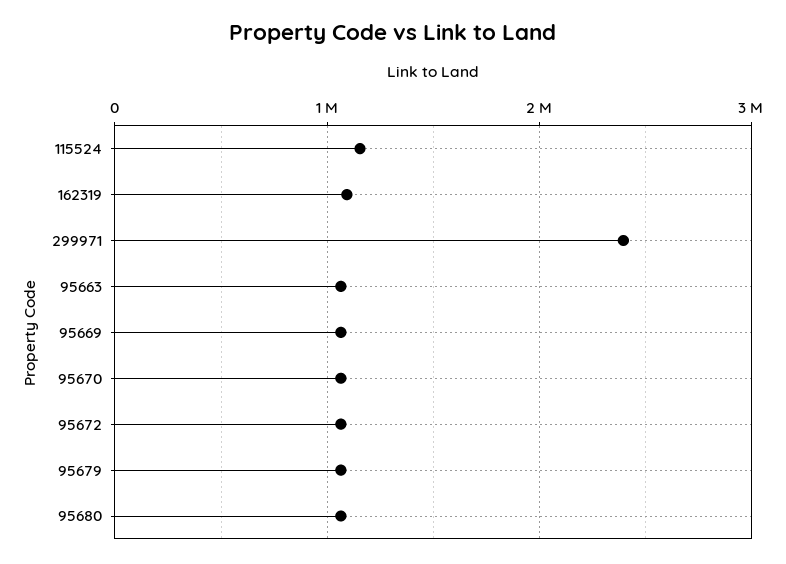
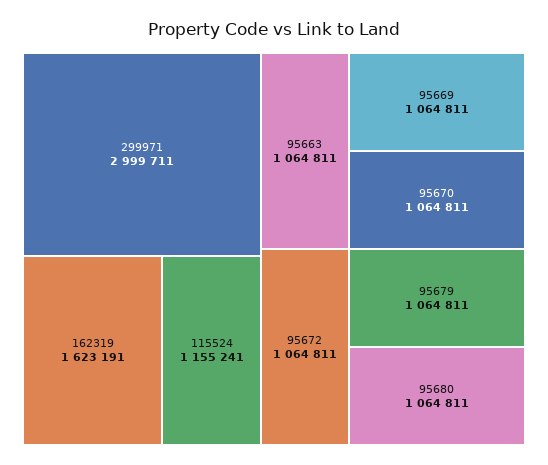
162319: 1100000 -> 1623191
299971: 2400000 -> 2999711

